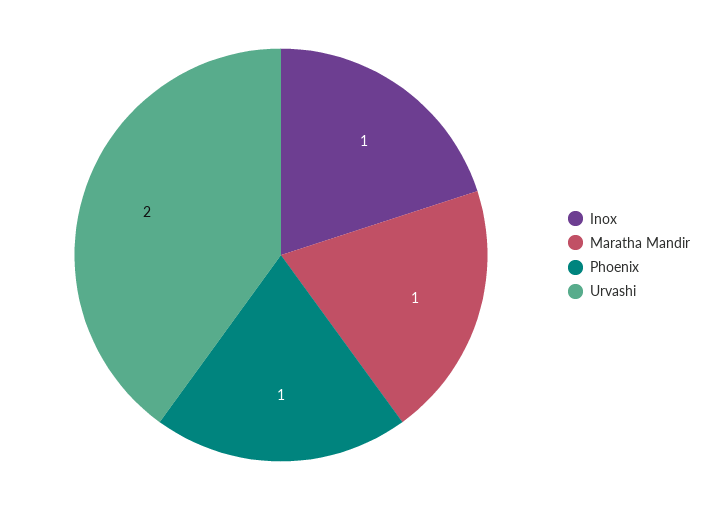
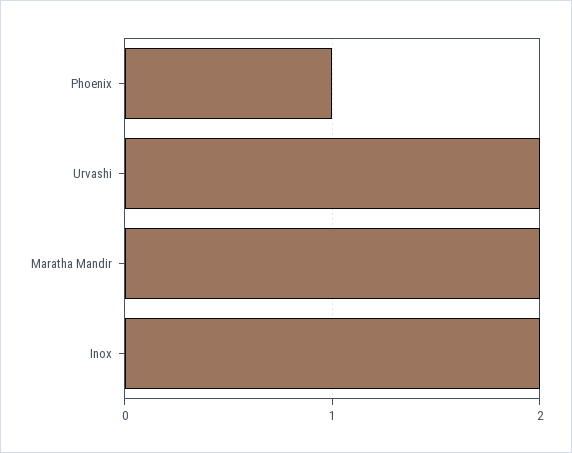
Inox: 1 -> 2
Maratha Mandir: 1 -> 2

